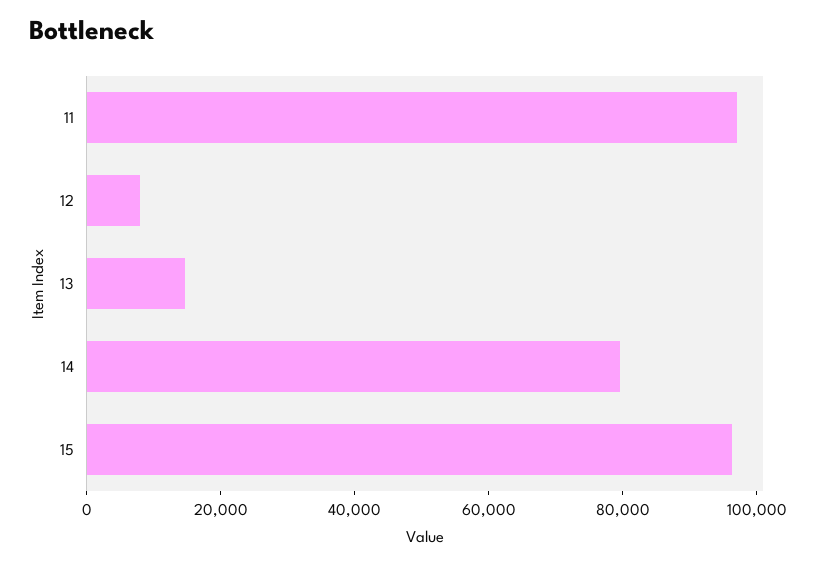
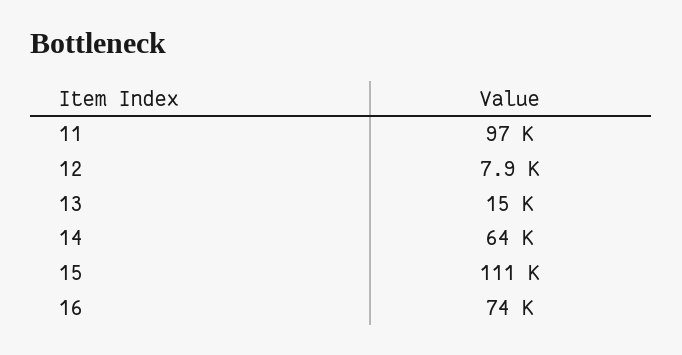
14: 80000 -> 64000
15: 95000 -> 111000
16: none -> 74000

